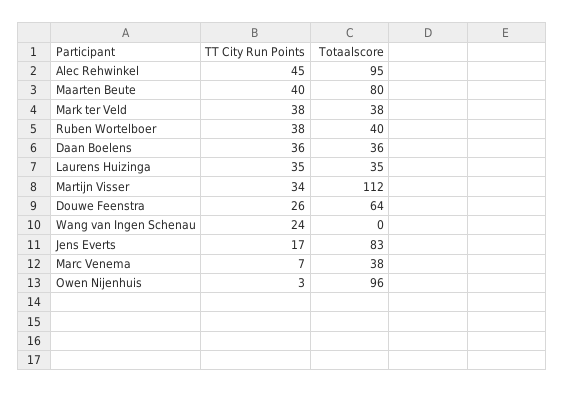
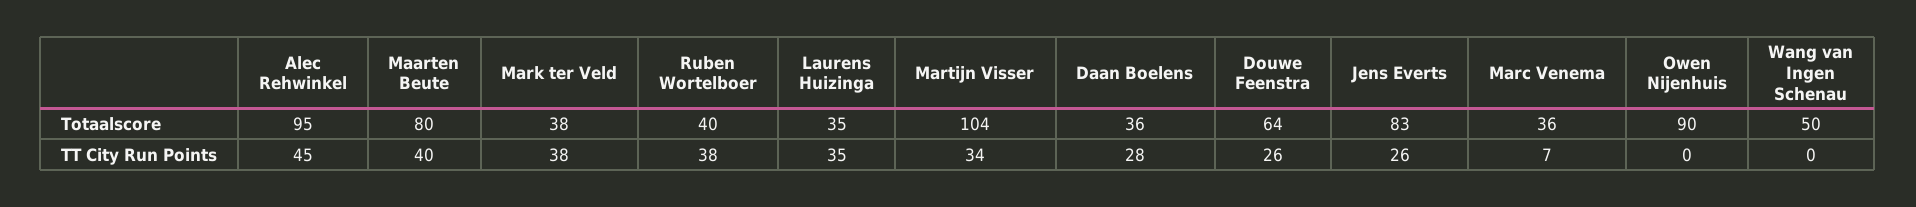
TT City Run Points, Daan Boelens: 36 -> 28
Totaalscore, Martijn Visser: 112 -> 104
TT City Run Points, Wang van Ingen Schenau: 24 -> 0
Totaalscore, Wang van Ingen Schenau: 0 -> 50
TT City Run Points, Jens Everts: 17 -> 26
Totaalscore, Marc Venema: 38 -> 36
TT City Run Points, Owen Nijenhuis: 3 -> 0
Totaalscore, Owen Nijenhuis: 96 -> 90

